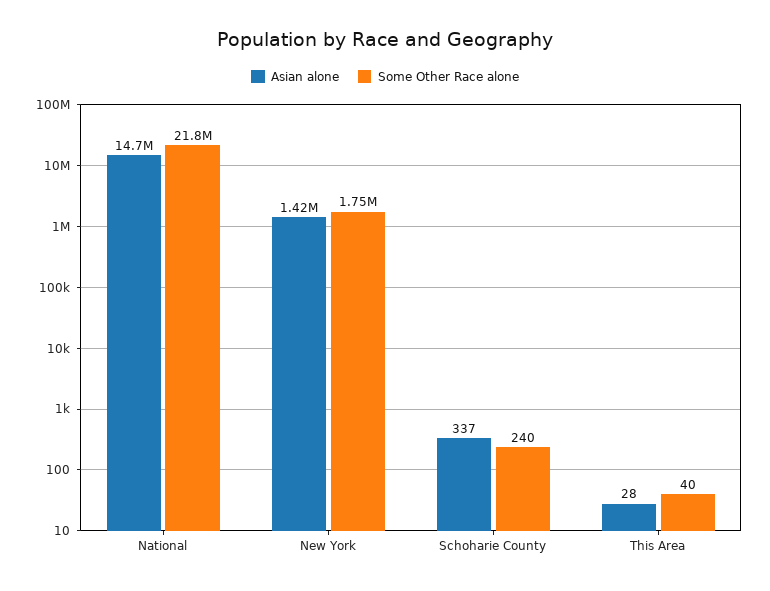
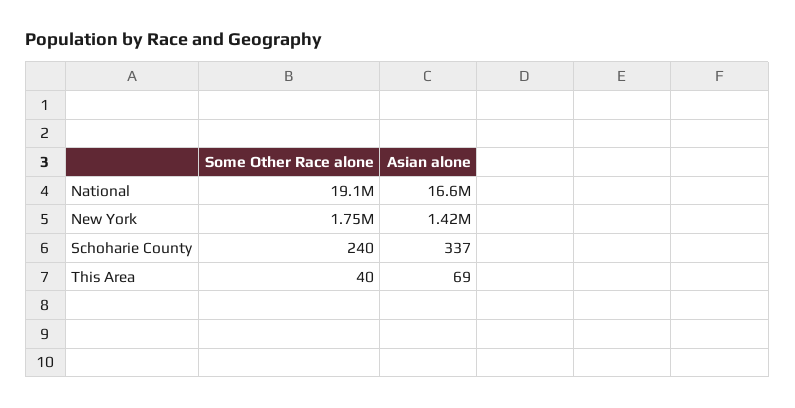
Asian alone, National: 14700000 -> 16600000
Some Other Race alone, National: 21800000 -> 19100000
Asian alone, This Area: 28 -> 69

